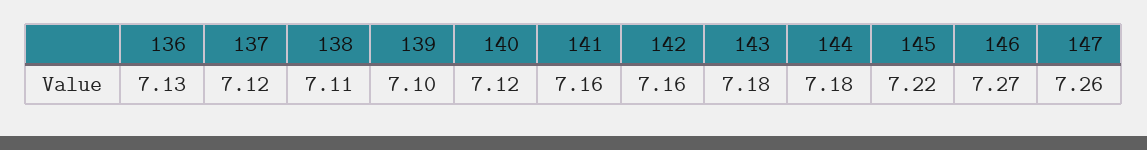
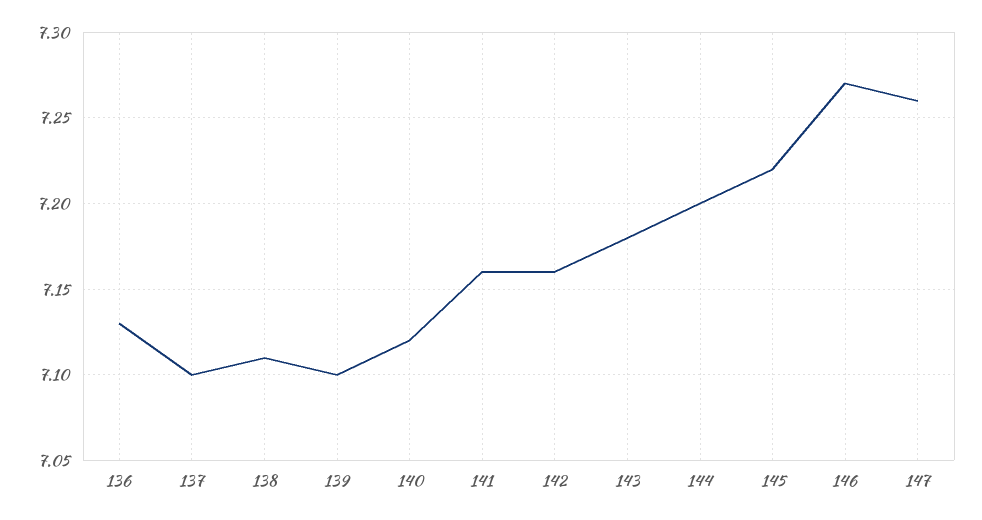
137: 7.12 -> 7.1
144: 7.18 -> 7.2

